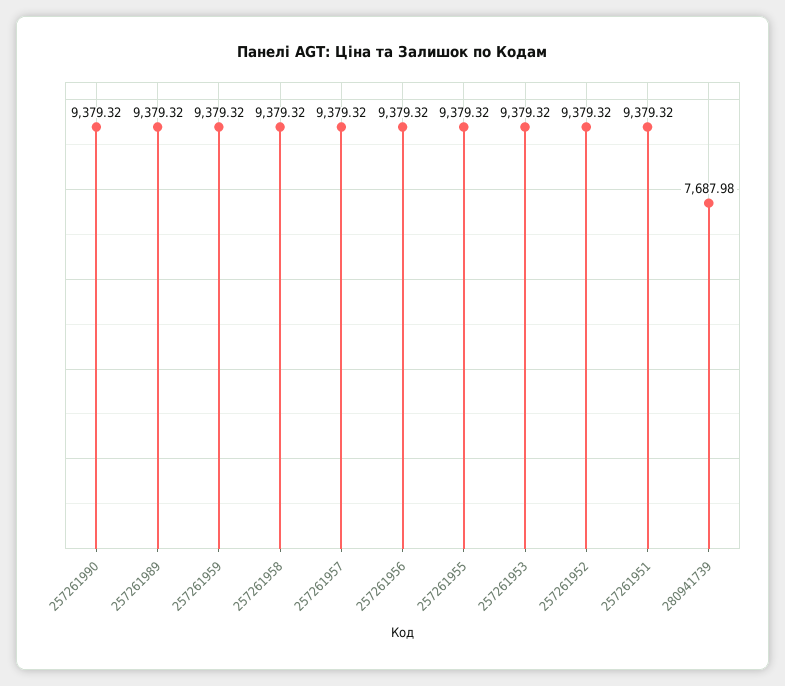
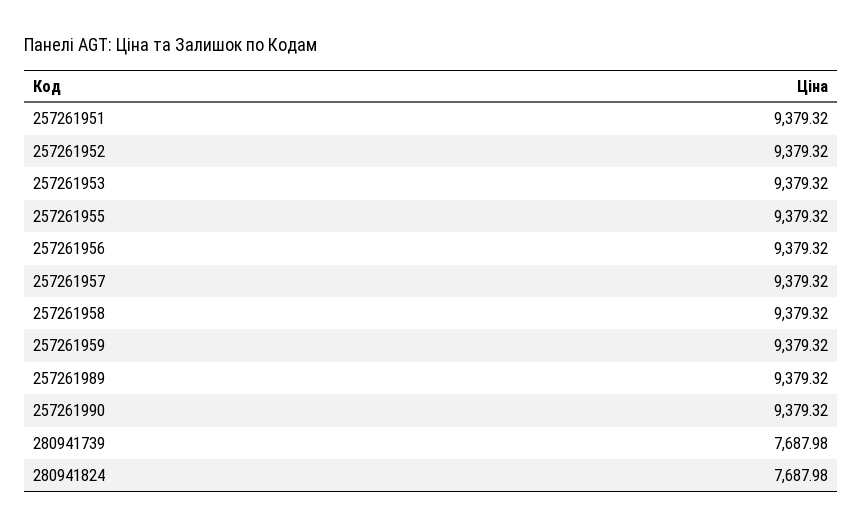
280941824: none -> 7687.98

